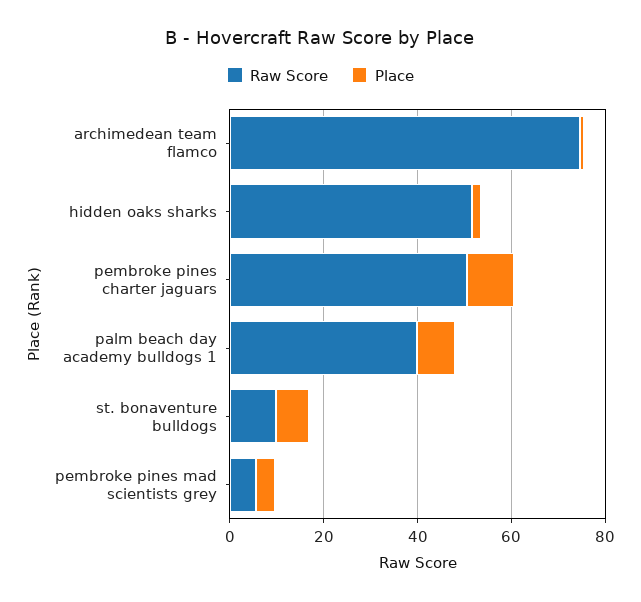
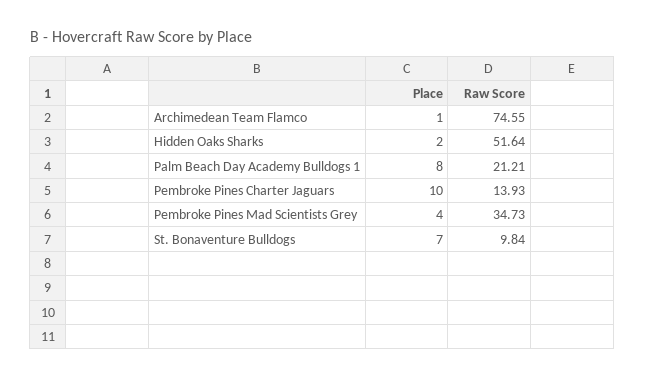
Raw Score, pembroke pines charter jaguars: 50 -> 13.93
Raw Score, palm beach day academy bulldogs 1: 40 -> 21.21
Raw Score, pembroke pines mad scientists grey: 5 -> 34.73

